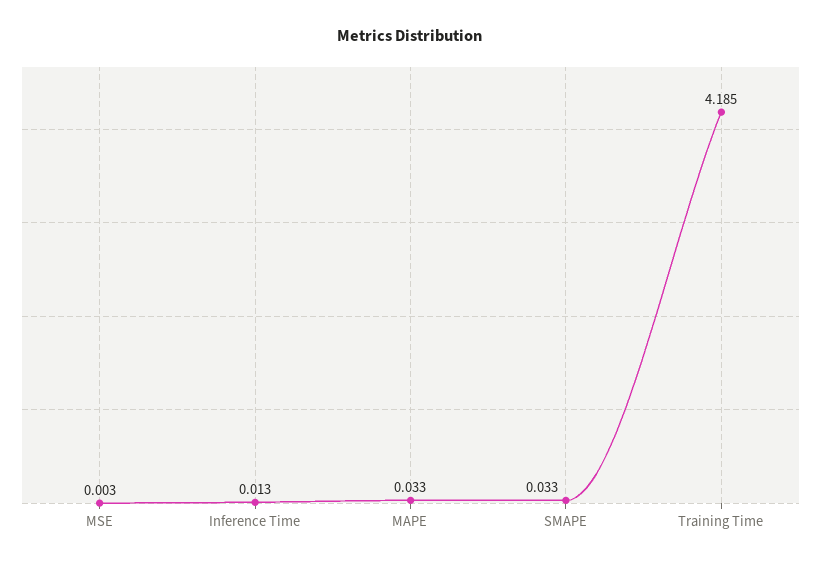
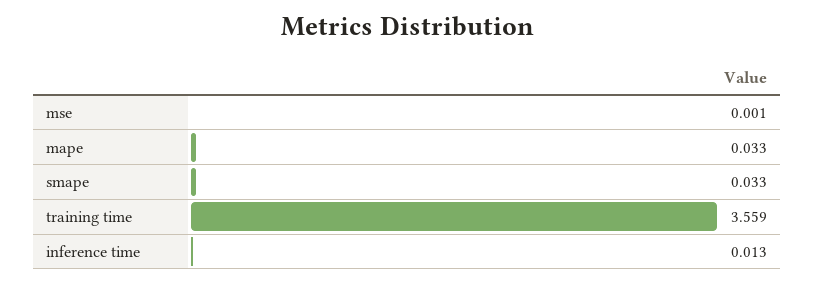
MSE: 0.003 -> 0.001
Training Time: 4.185 -> 3.559

